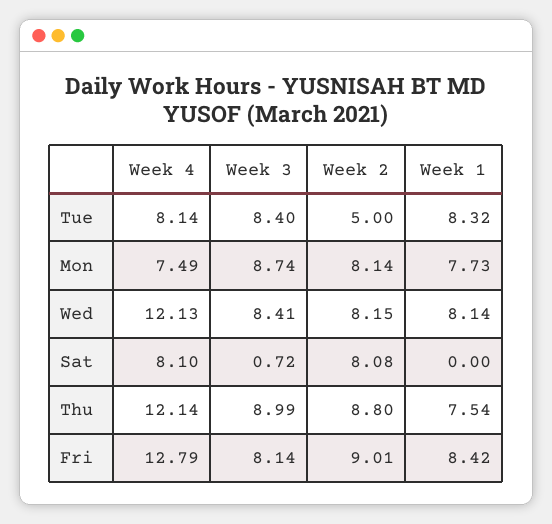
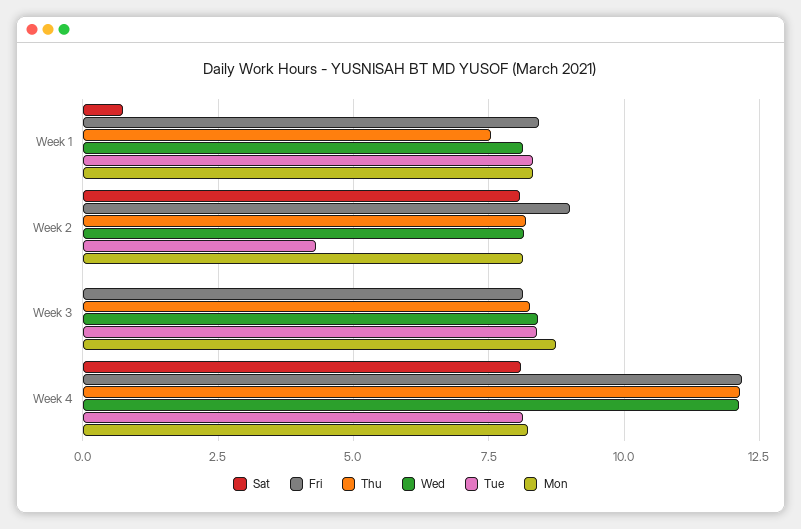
Tue, Week 2: 5 -> 4.25
Mon, Week 4: 7.49 -> 8.25
Mon, Week 1: 7.73 -> 8.25
Sat, Week 3: 0.72 -> 0
Sat, Week 1: 0 -> 0.75
Thu, Week 3: 8.99 -> 8.25
Thu, Week 2: 8.8 -> 8.25
Fri, Week 4: 12.79 -> 12.25

